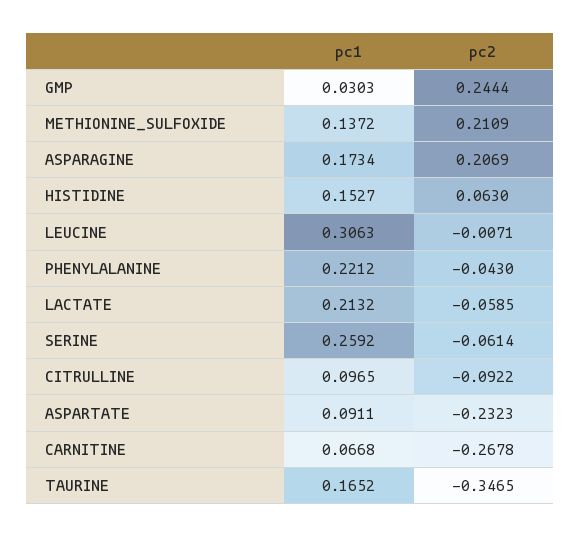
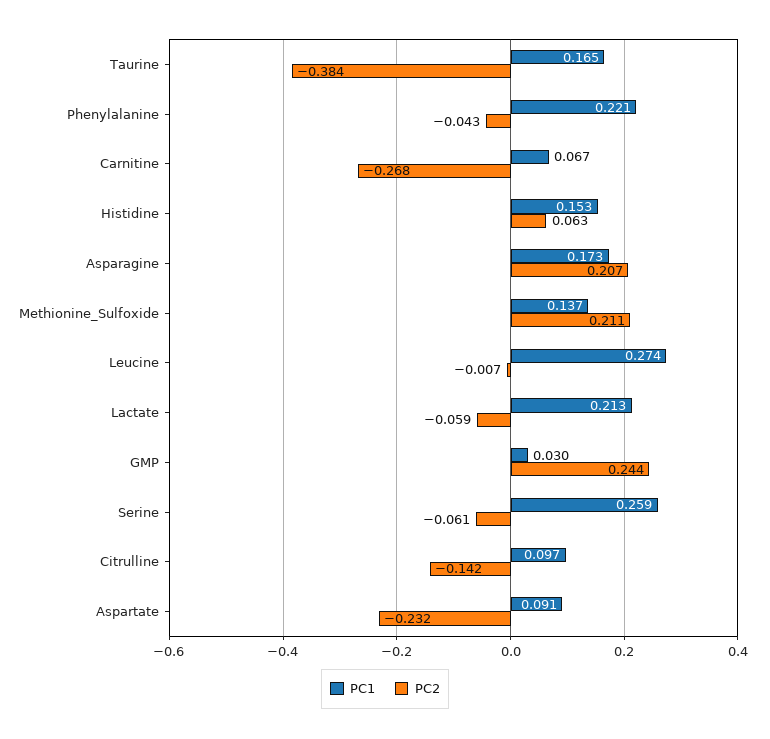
pc1, LEUCINE: 0.3063 -> 0.274
pc2, CITRULLINE: -0.0922 -> -0.142
pc2, TAURINE: -0.3465 -> -0.384

